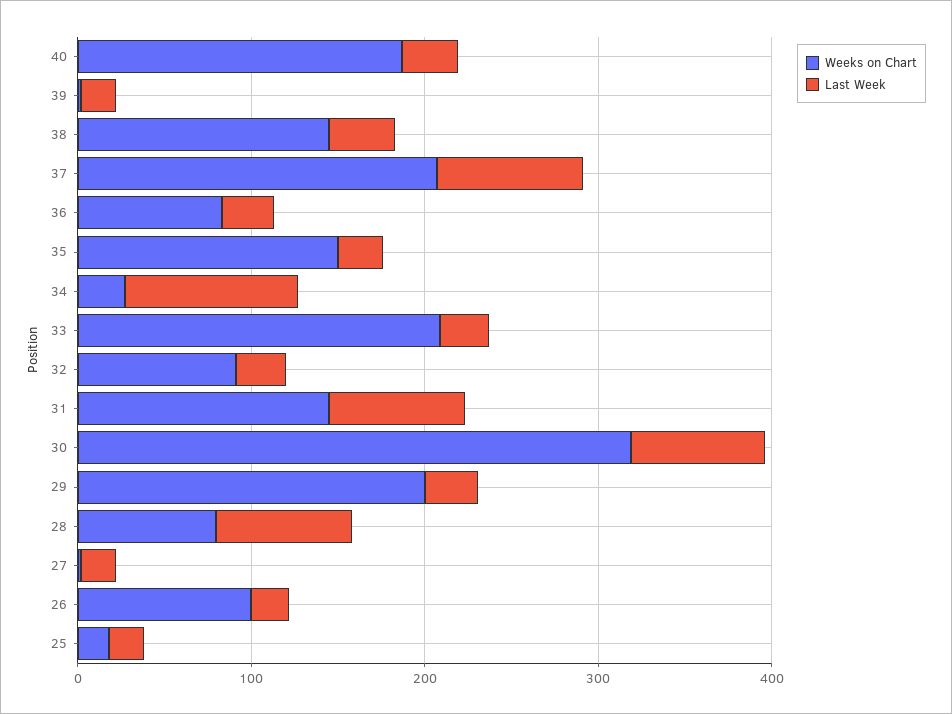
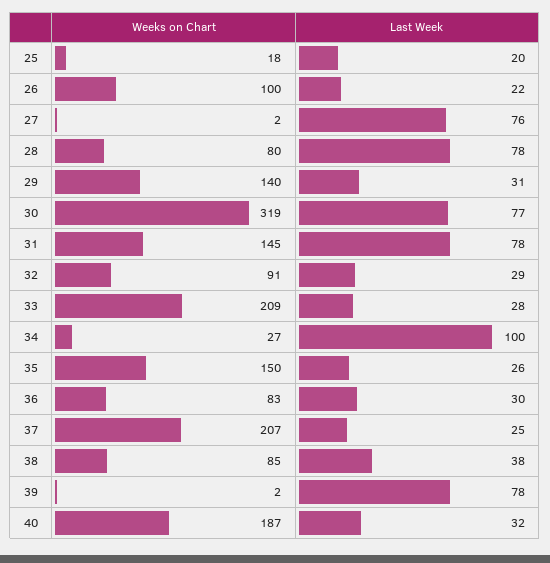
Last Week, 39: 20 -> 78
Weeks on Chart, 38: 140 -> 85
Last Week, 37: 80 -> 25
Weeks on Chart, 29: 200 -> 140
Last Week, 27: 20 -> 76

